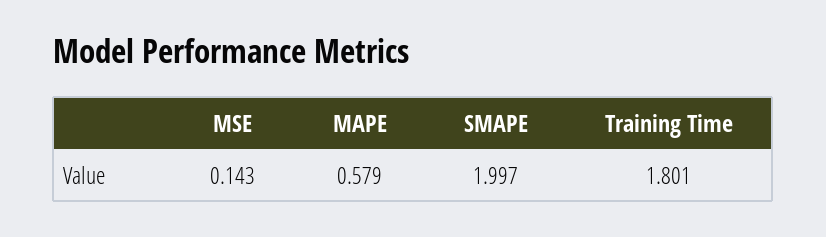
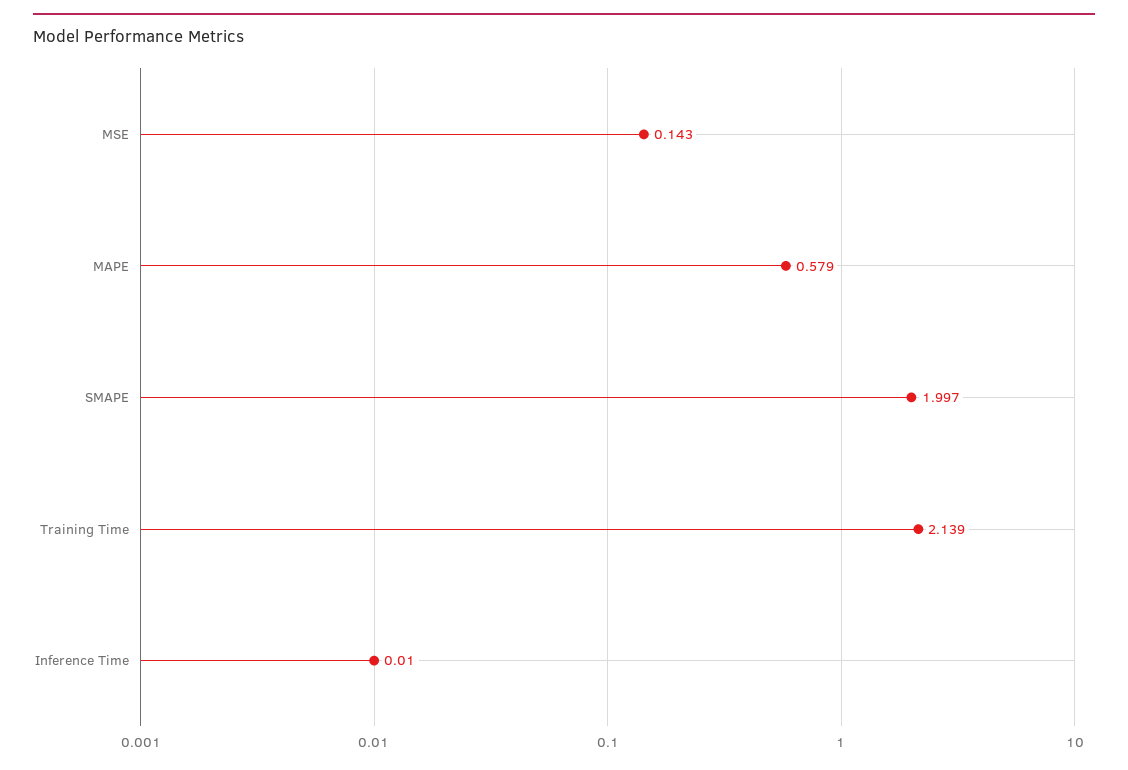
Training Time: 1.801 -> 2.139
Inference Time: none -> 0.01

